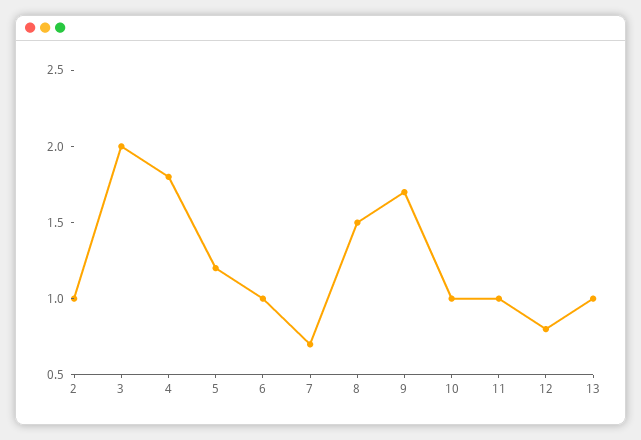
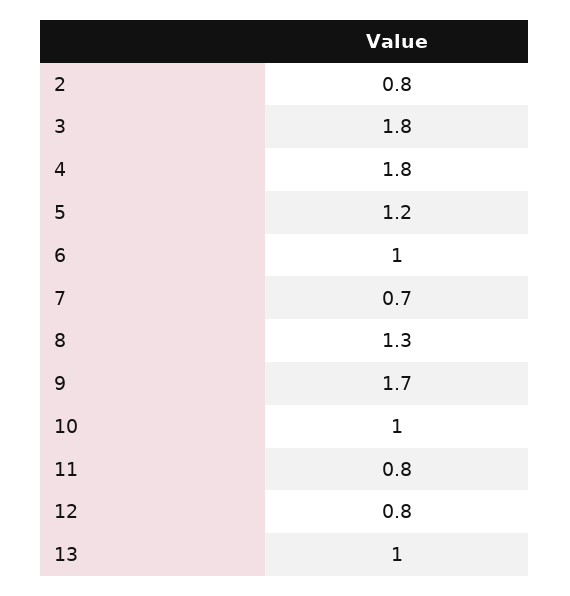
2: 1 -> 0.8
3: 2 -> 1.8
8: 1.5 -> 1.3
11: 1 -> 0.8

